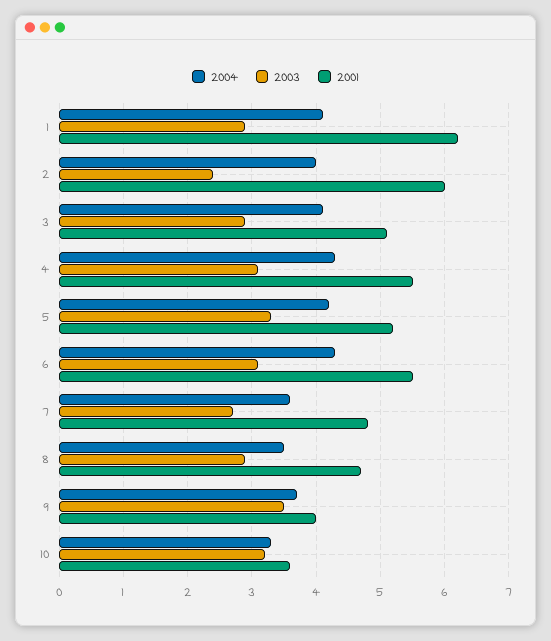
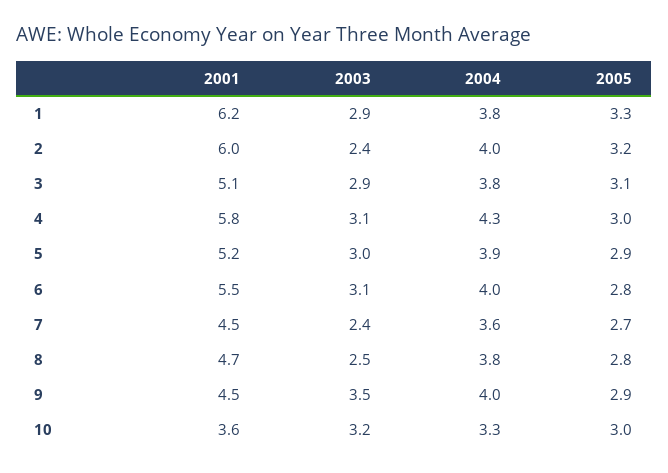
2004, 1: 4.1 -> 3.8
2004, 3: 4.1 -> 3.8
2001, 4: 5.5 -> 5.8
2004, 5: 4.2 -> 3.9
2003, 5: 3.3 -> 3
2004, 6: 4.3 -> 4
2003, 7: 2.7 -> 2.4
2001, 7: 4.8 -> 4.5
2004, 8: 3.5 -> 3.8
2003, 8: 2.9 -> 2.5
2004, 9: 3.7 -> 4
2001, 9: 4 -> 4.5
2005, 1: none -> 3.3
2005, 2: none -> 3.2
2005, 3: none -> 3.1
2005, 4: none -> 3
2005, 5: none -> 2.9
2005, 6: none -> 2.8
2005, 7: none -> 2.7
2005, 8: none -> 2.8
2005, 9: none -> 2.9
2005, 10: none -> 3

